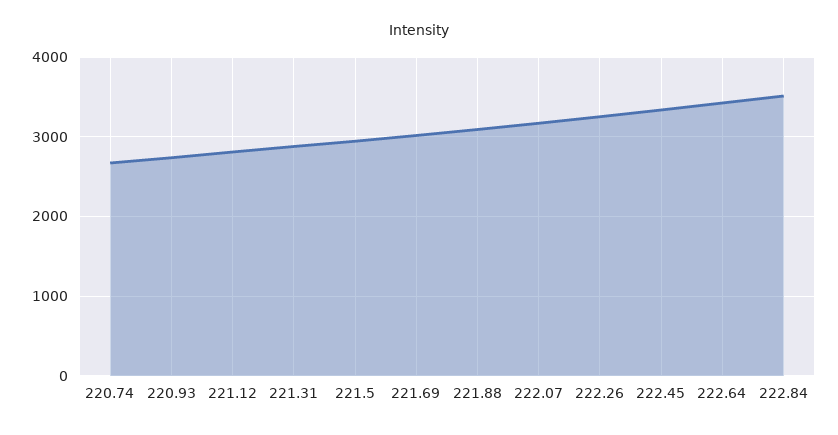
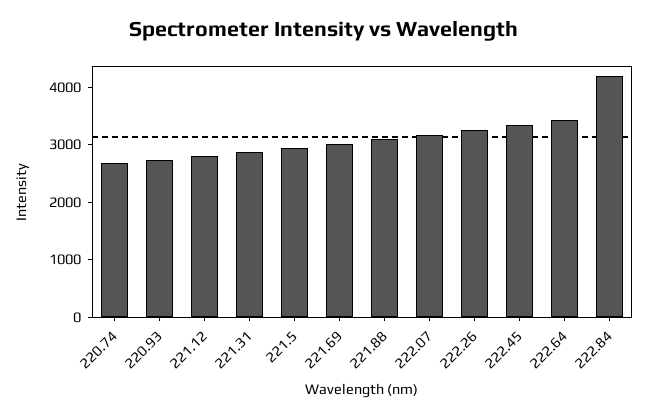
222.84: 3500 -> 4200

